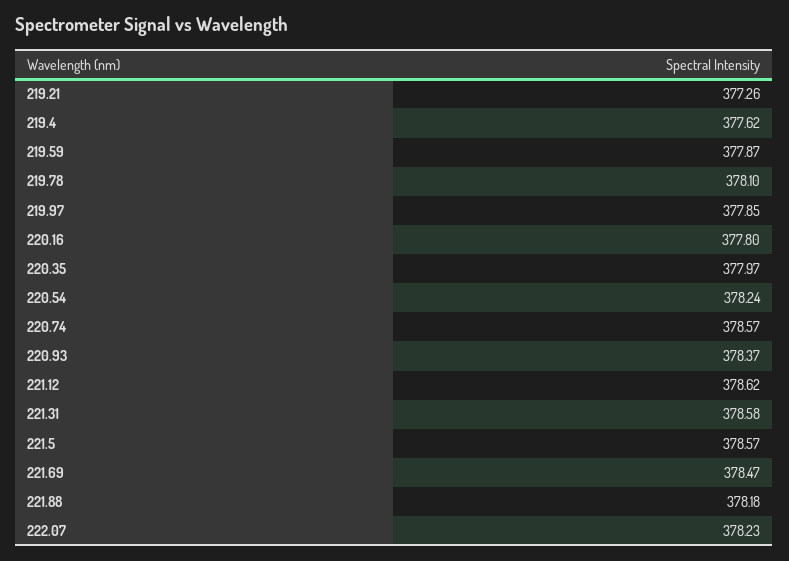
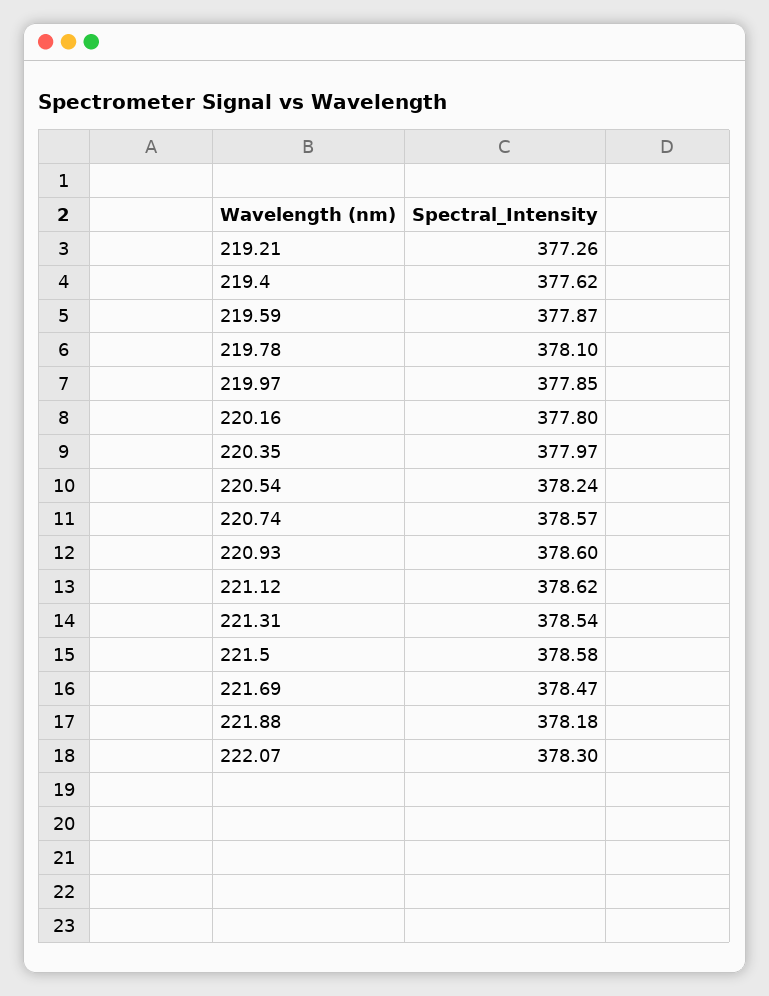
220.93: 378.37 -> 378.6
221.31: 378.58 -> 378.54
221.5: 378.57 -> 378.58
222.07: 378.23 -> 378.3

